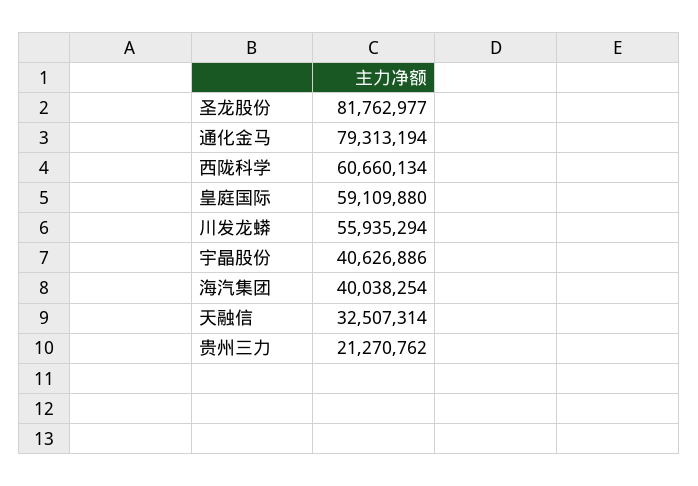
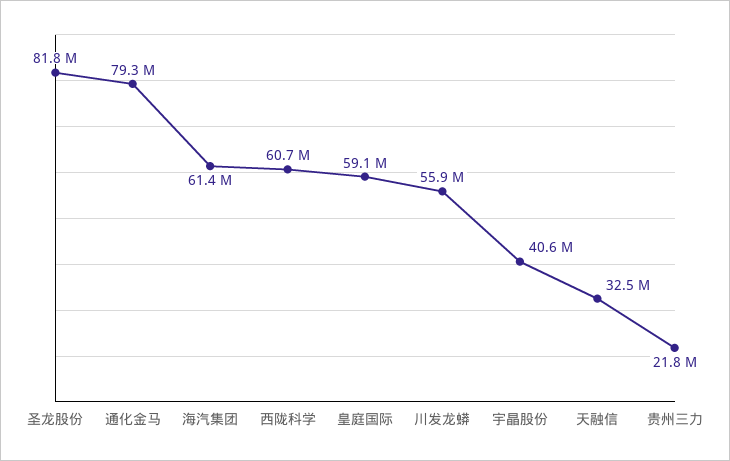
海汽集团: 40038254 -> 61400000
贵州三力: 21270762 -> 21800000

